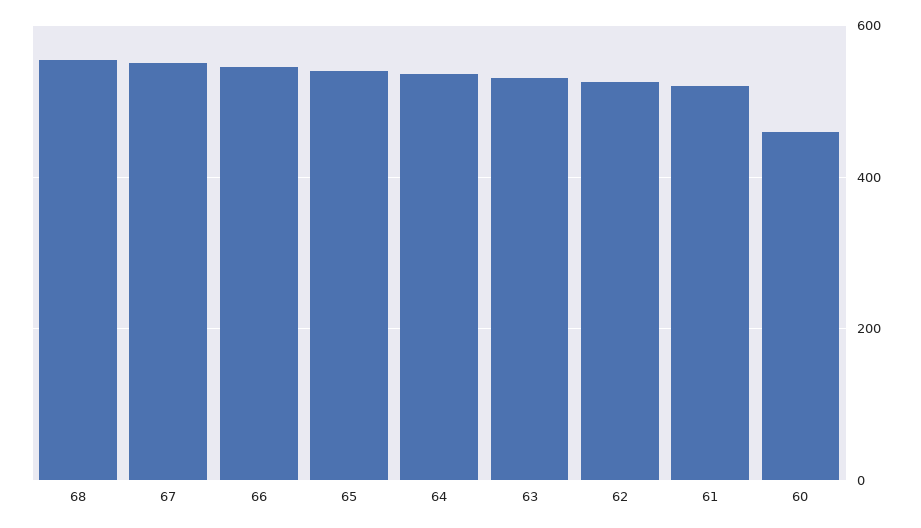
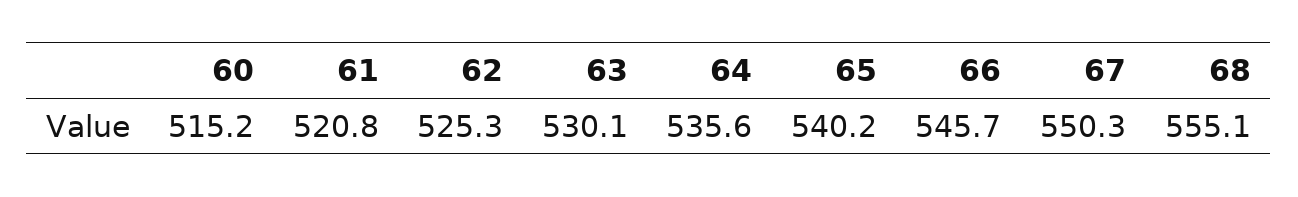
60: 460 -> 515.2

